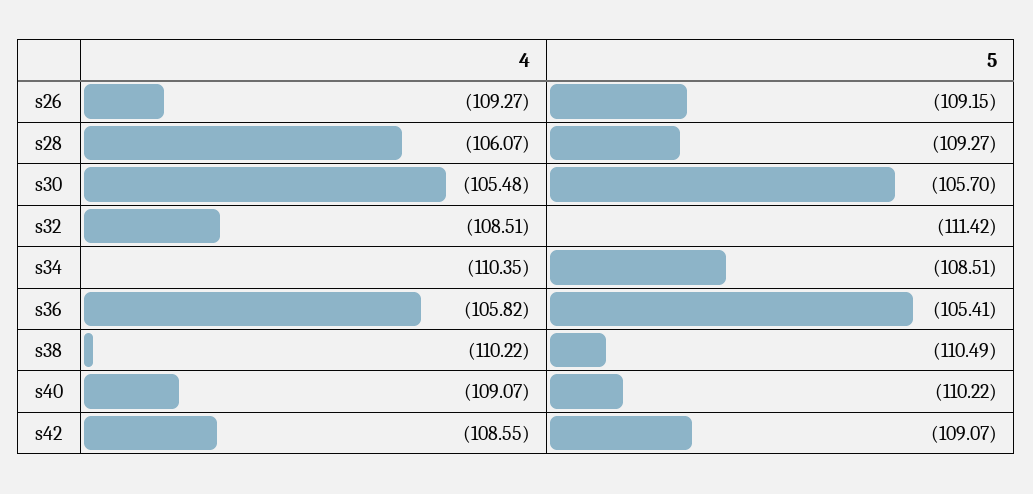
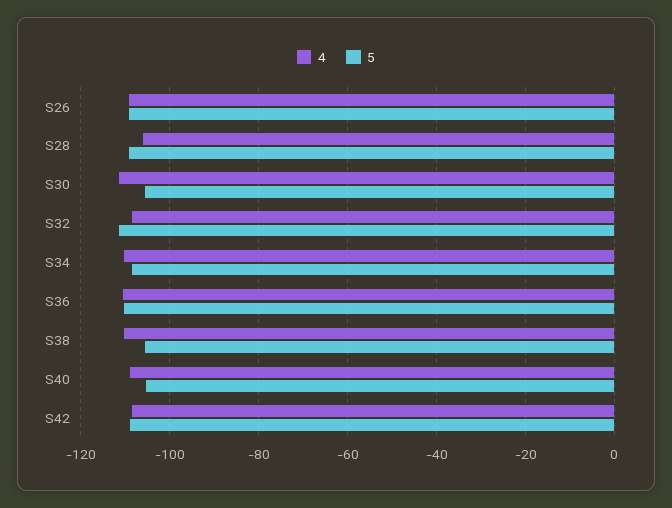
4, s30: -105.48 -> -112
4, s36: -105.82 -> -110
5, s36: -105.41 -> -110
5, s38: -110.49 -> -106
5, s40: -110.22 -> -106

